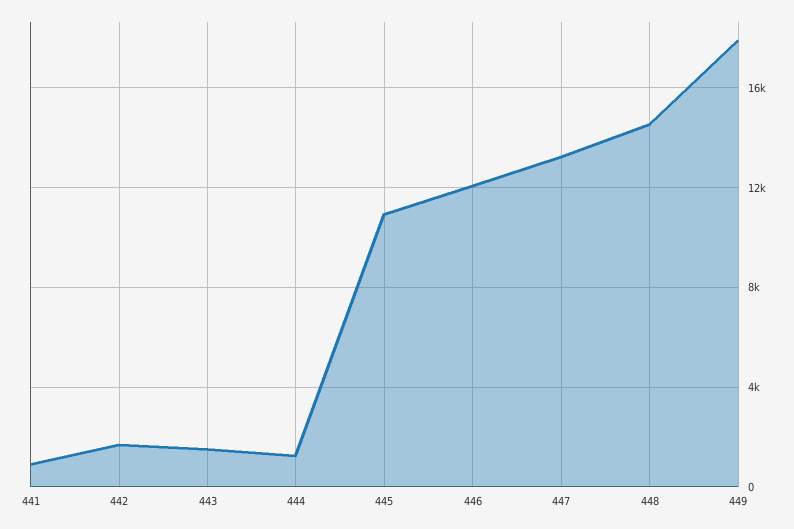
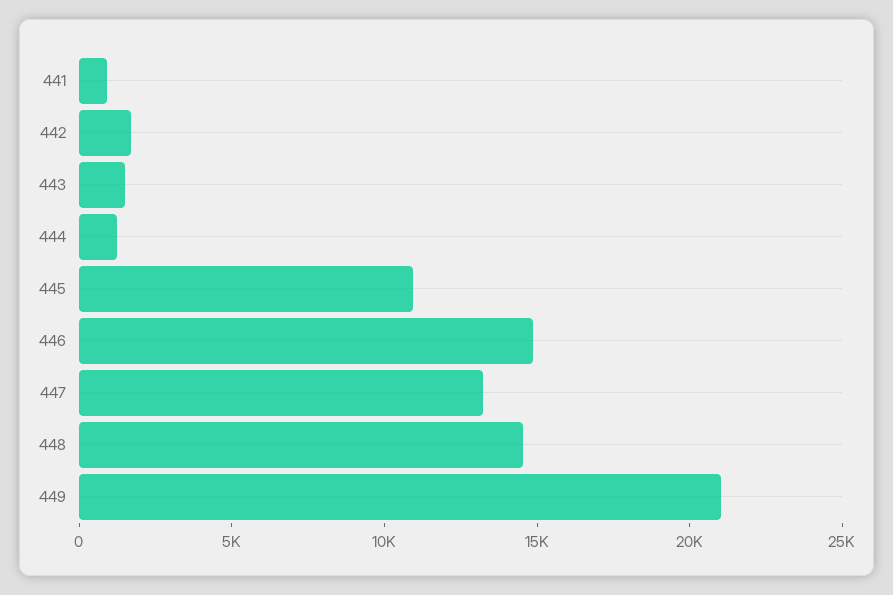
446: 12000 -> 15000
449: 18000 -> 21000

